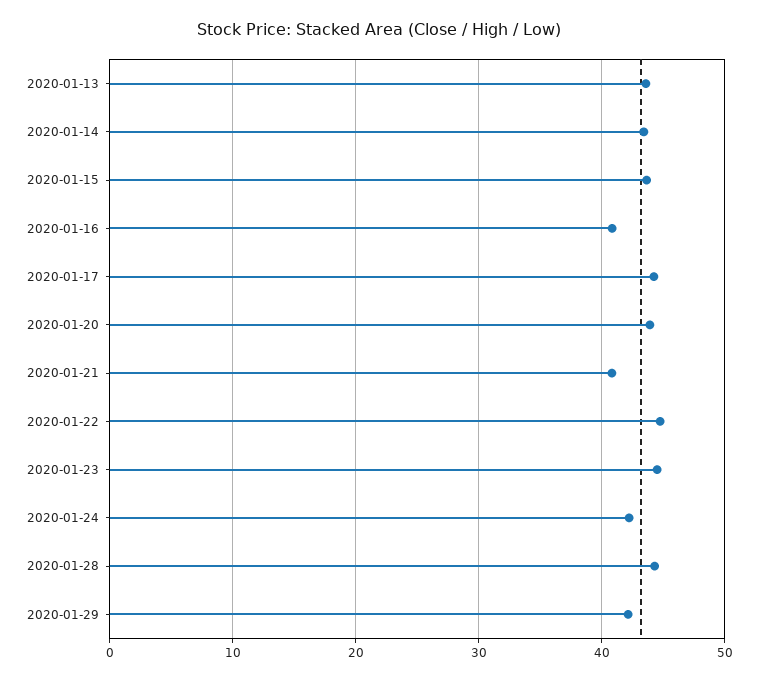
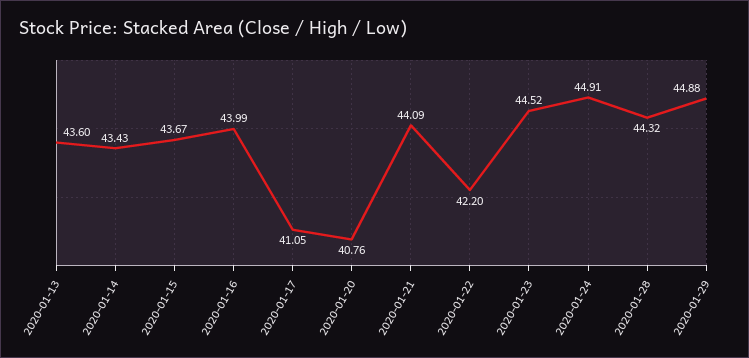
2020-01-16: 41 -> 43.99
2020-01-17: 44 -> 41.05
2020-01-20: 44 -> 40.76
2020-01-21: 41 -> 44.09
2020-01-22: 45 -> 42.2
2020-01-24: 42 -> 44.91
2020-01-29: 42 -> 44.88

